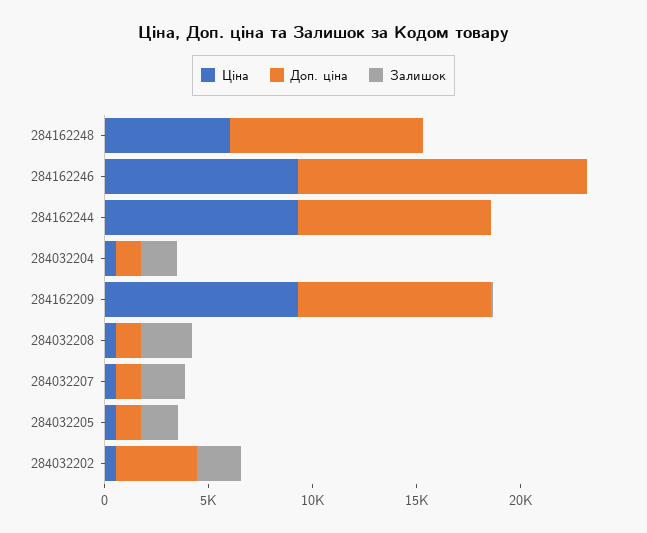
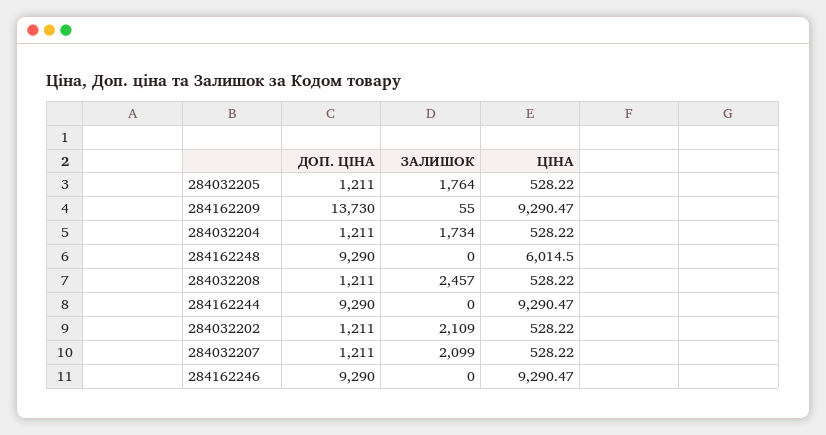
Доп. ціна, 284162246: 14000 -> 9290
Доп. ціна, 284162209: 9000 -> 13730
Доп. ціна, 284032202: 4000 -> 1211

